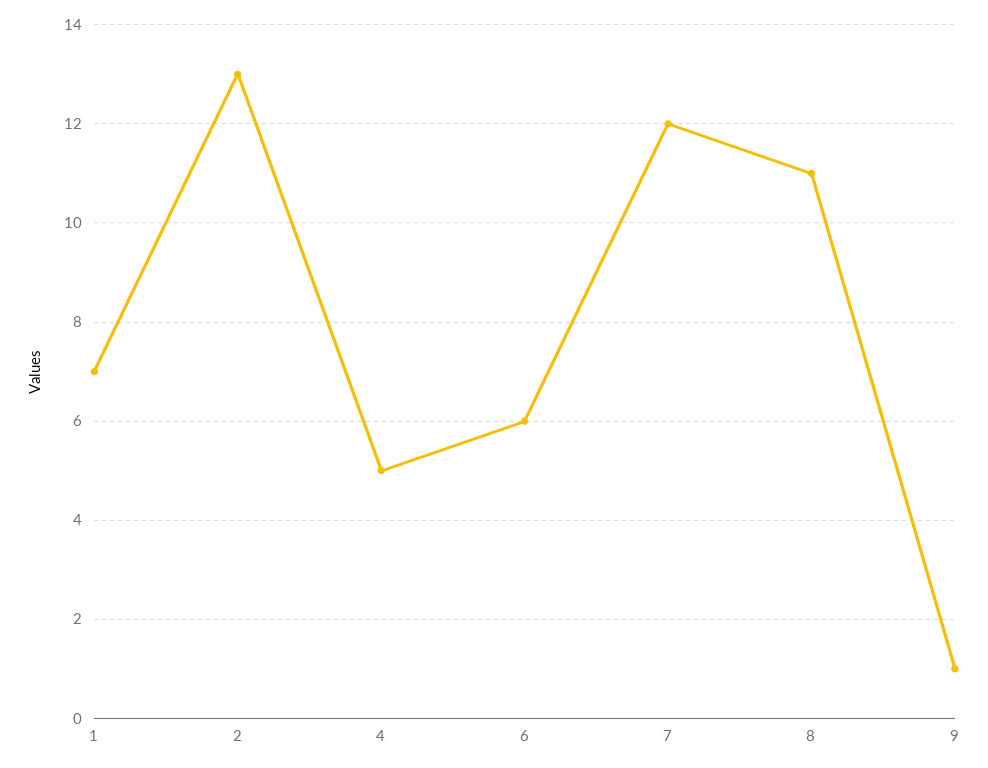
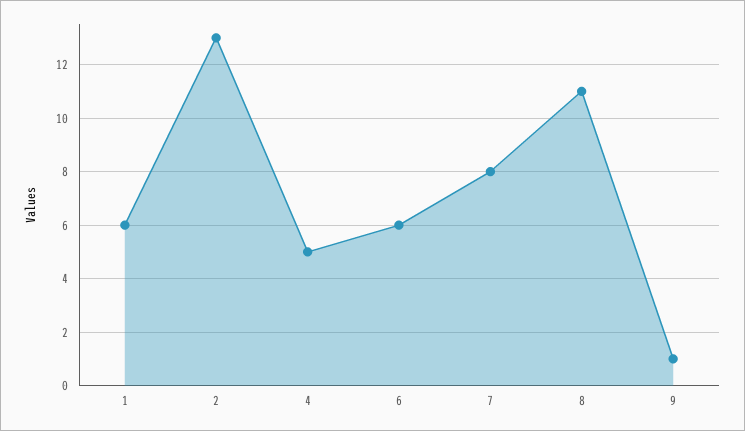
1: 7 -> 6
7: 12 -> 8

